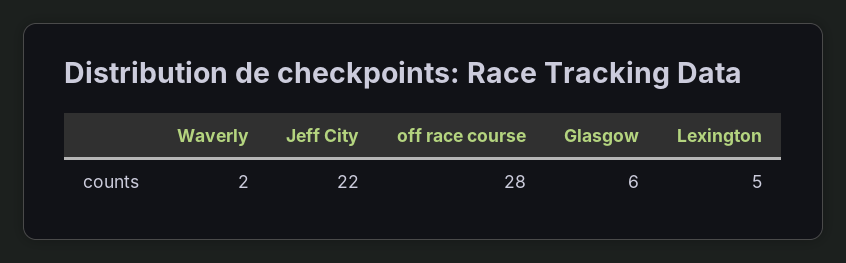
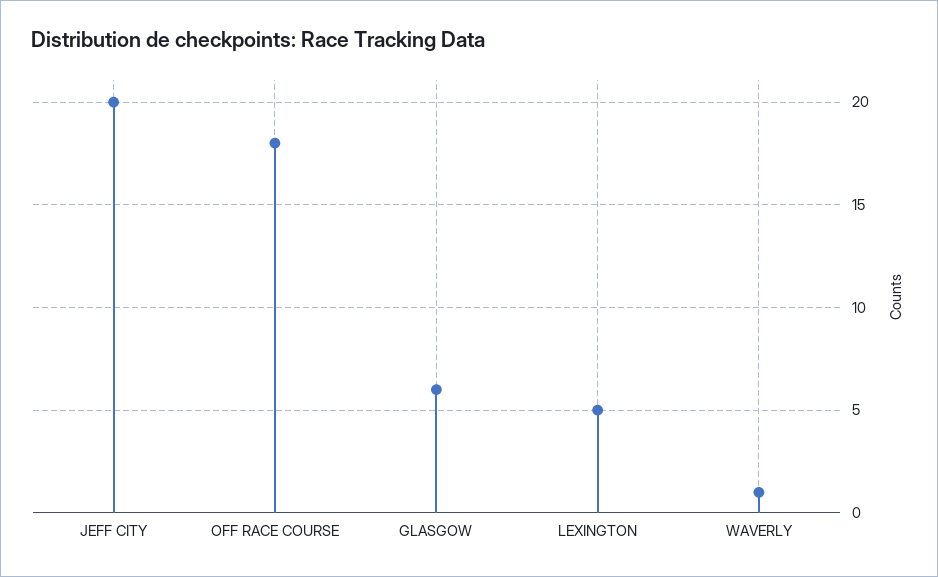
Waverly: 2 -> 1
Jeff City: 22 -> 20
off race course: 28 -> 18

